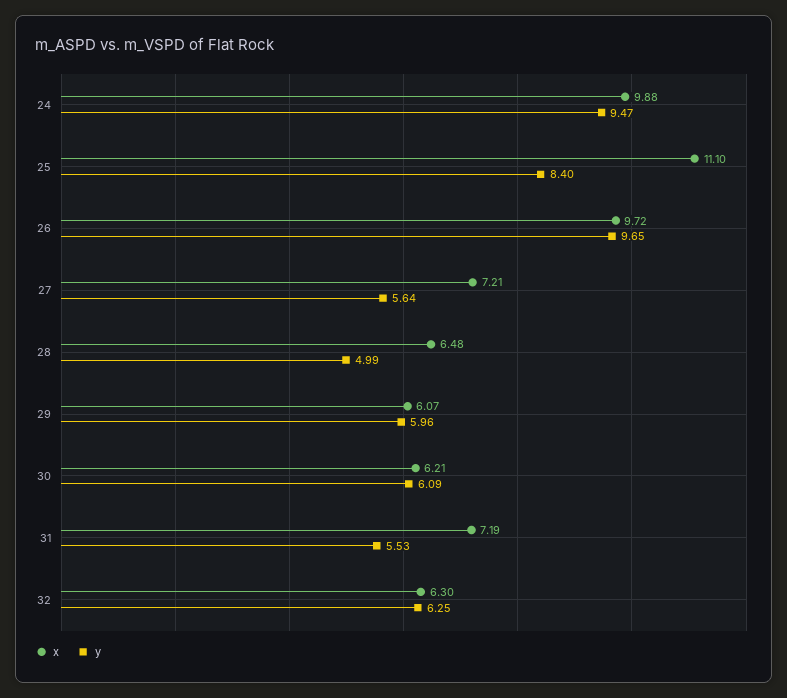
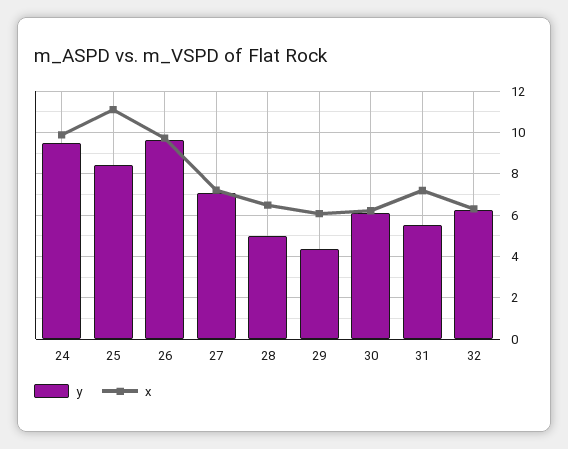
y, 27: 5.64 -> 7
y, 29: 5.96 -> 4.5

